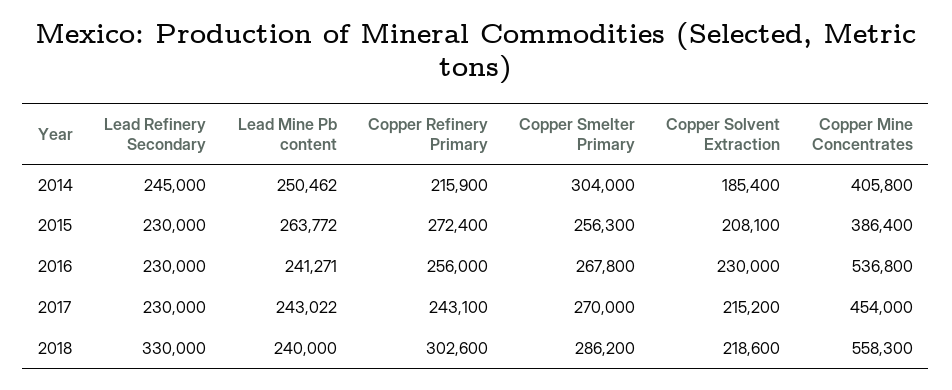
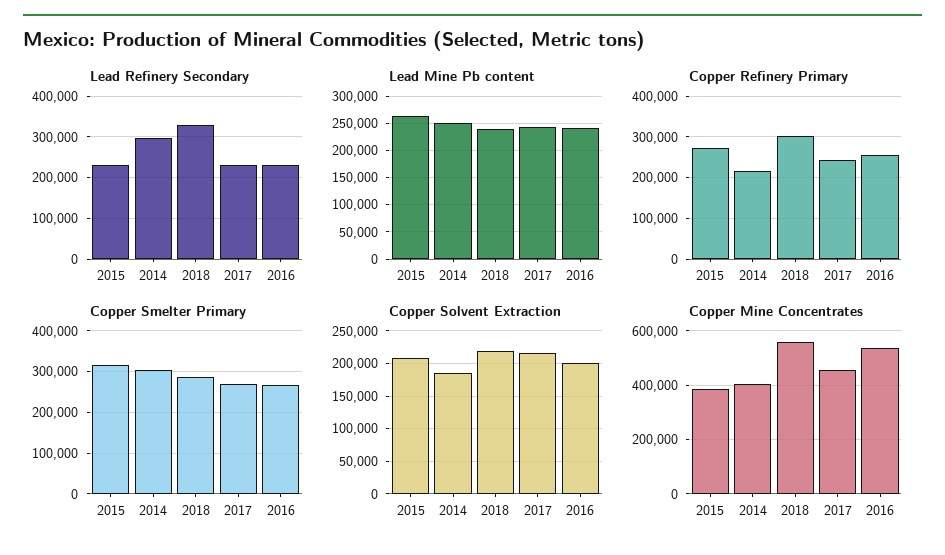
Lead Refinery Secondary, 2014: 245000 -> 300000
Copper Smelter Primary, 2015: 256300 -> 320000
Copper Solvent Extraction, 2016: 230000 -> 200000

